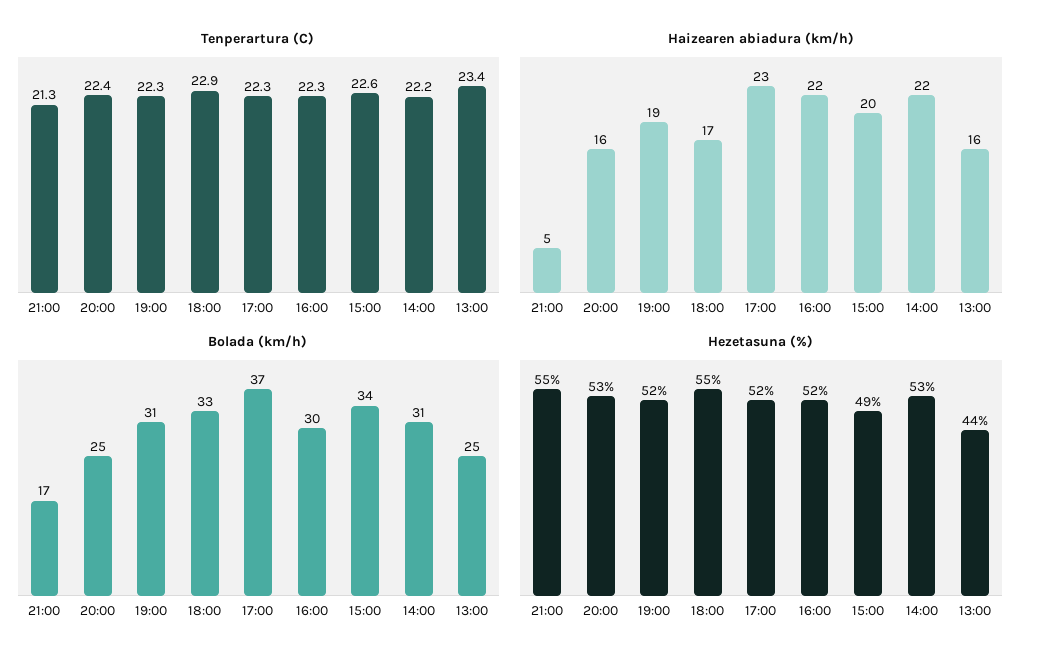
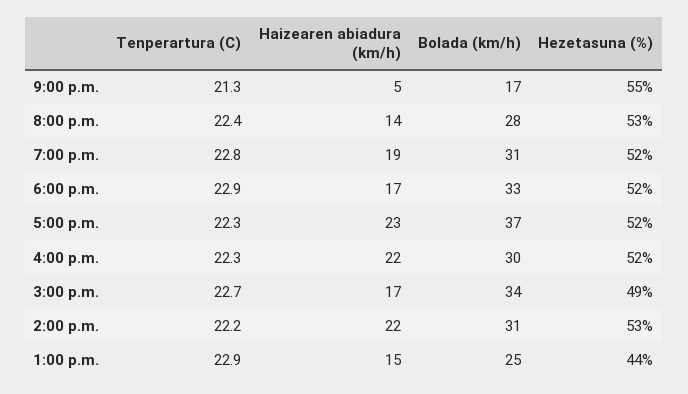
Tenperartura (C), 19:00: 22.3 -> 22.8
Tenperartura (C), 15:00: 22.6 -> 22.7
Tenperartura (C), 13:00: 23.4 -> 22.9
Haizearen abiadura (km/h), 20:00: 16 -> 14
Haizearen abiadura (km/h), 15:00: 20 -> 17
Haizearen abiadura (km/h), 13:00: 16 -> 15
Bolada (km/h), 20:00: 25 -> 28
Hezetasuna (%), 18:00: 55 -> 52

